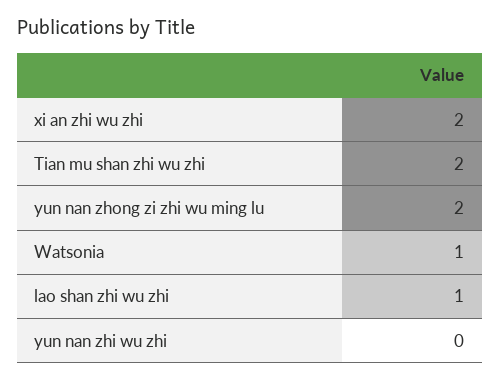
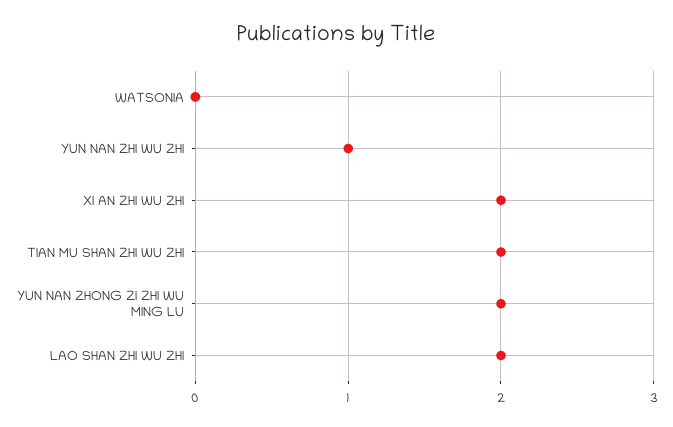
Watsonia: 1 -> 0
lao shan zhi wu zhi: 1 -> 2
yun nan zhi wu zhi: 0 -> 1

